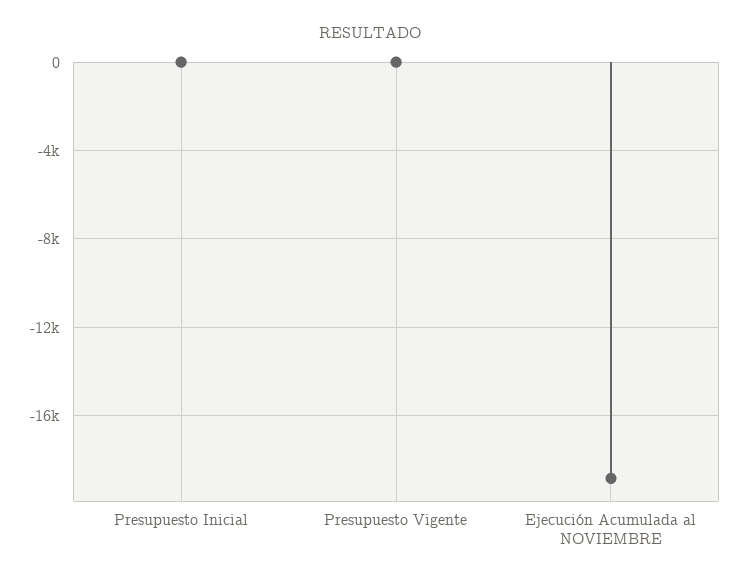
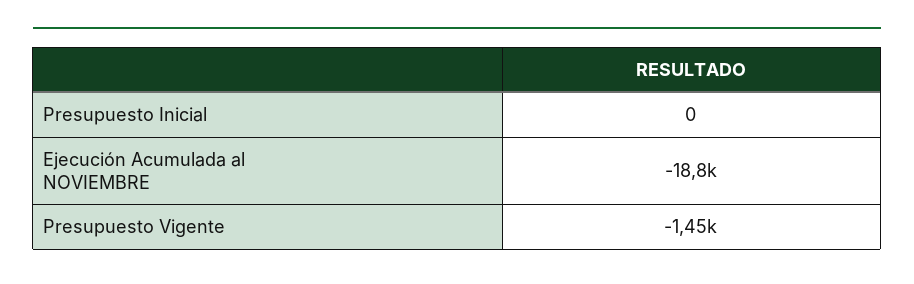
Presupuesto Vigente: 0 -> -1450

